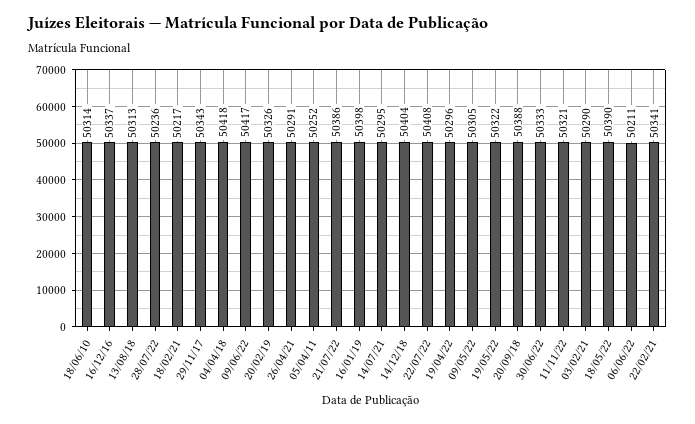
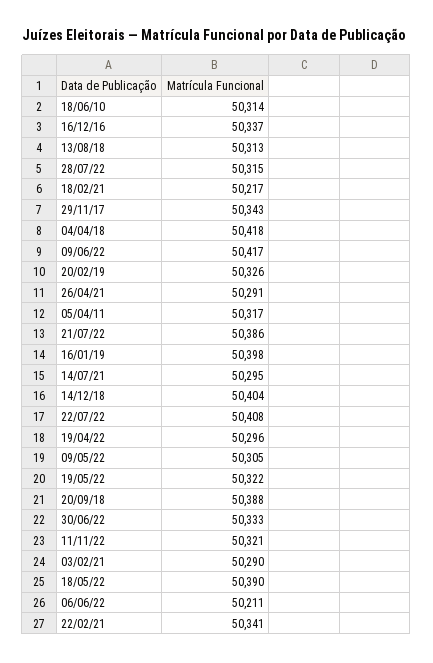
28/07/22: 50236 -> 50315
05/04/11: 50252 -> 50317

